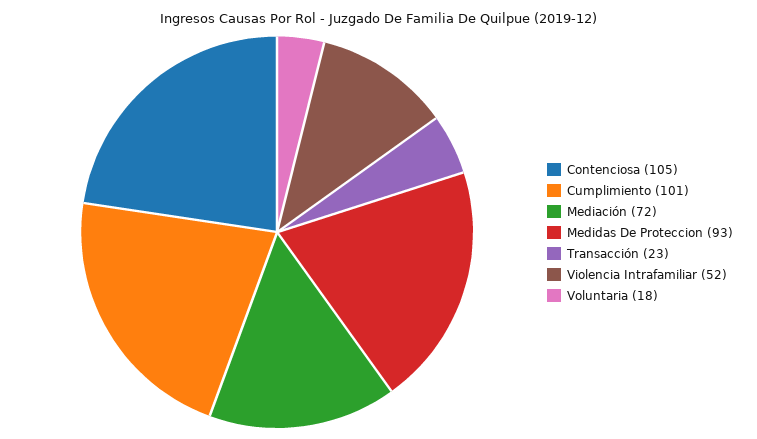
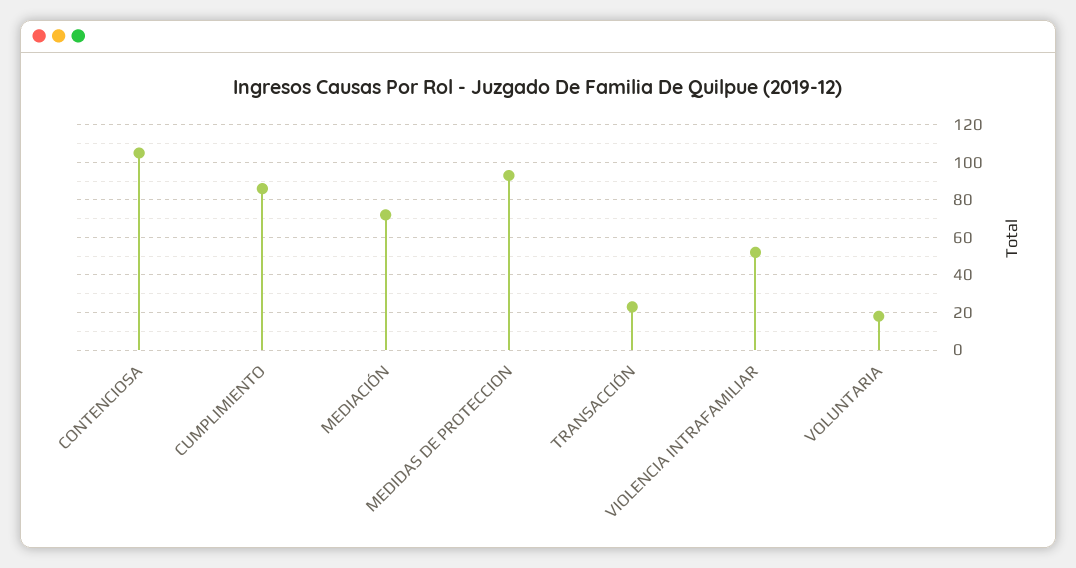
Cumplimiento: 101 -> 85

